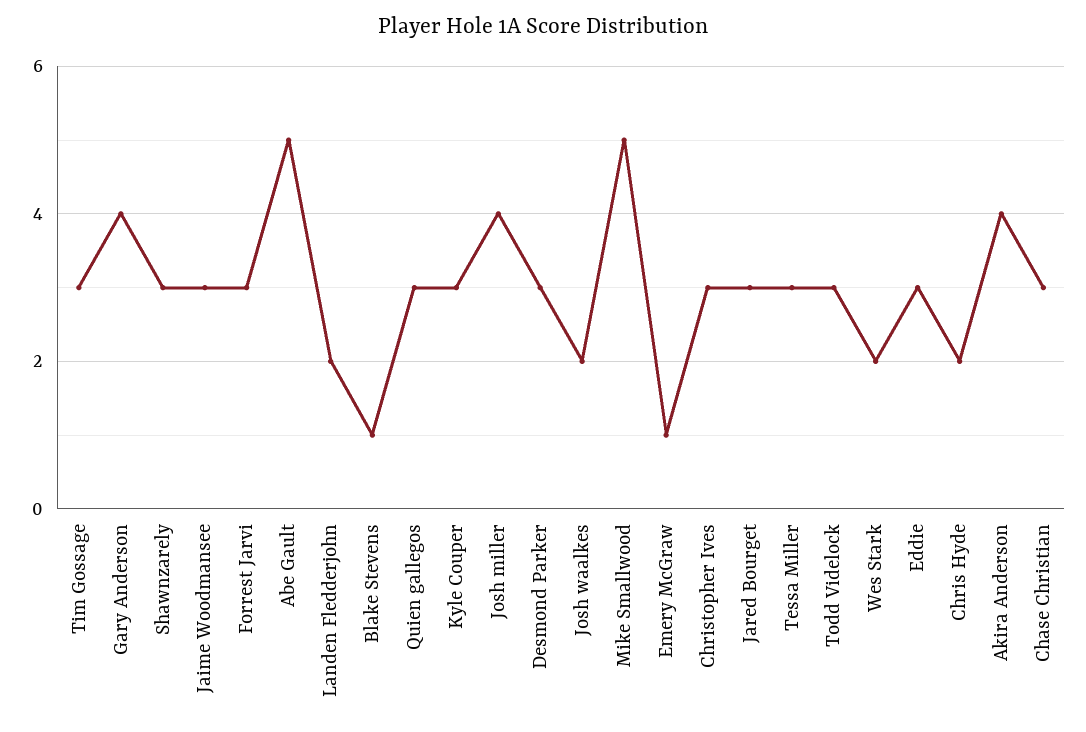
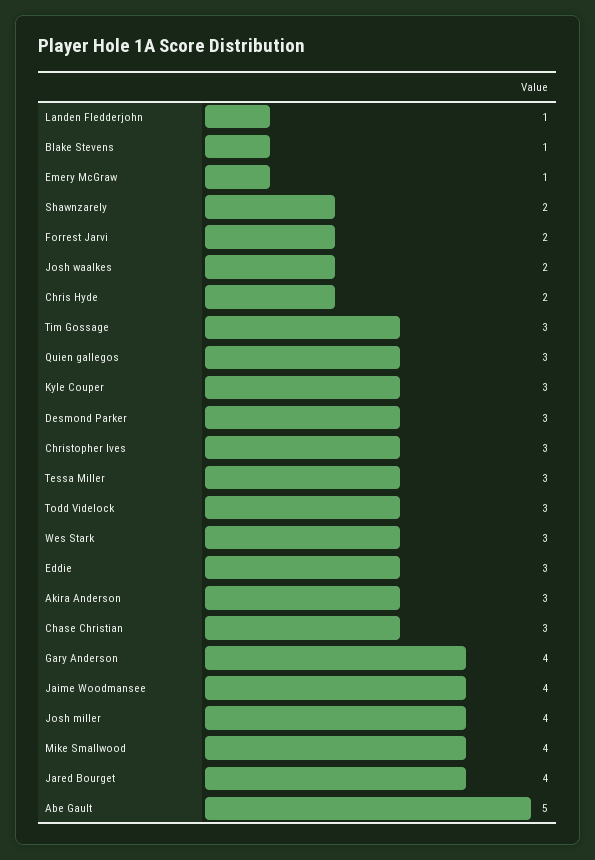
Shawnzarely: 3 -> 2
Jaime Woodmansee: 3 -> 4
Forrest Jarvi: 3 -> 2
Landen Fledderjohn: 2 -> 1
Mike Smallwood: 5 -> 4
Jared Bourget: 3 -> 4
Wes Stark: 2 -> 3
Akira Anderson: 4 -> 3

